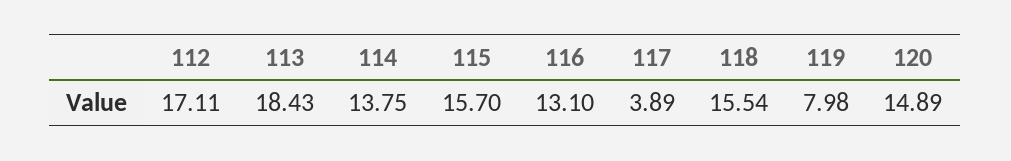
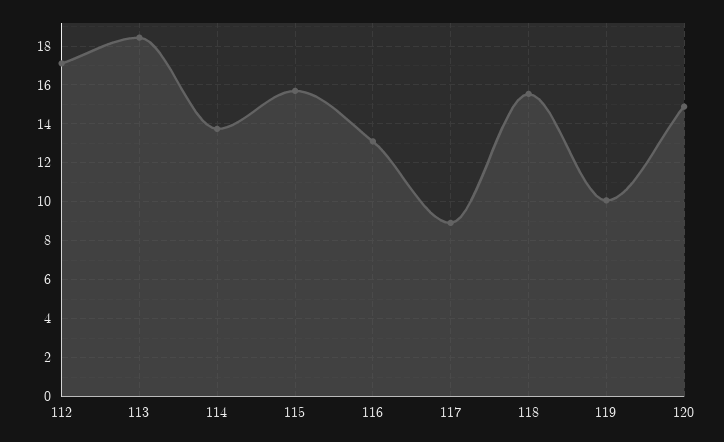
117: 3.89 -> 9
119: 7.98 -> 10

